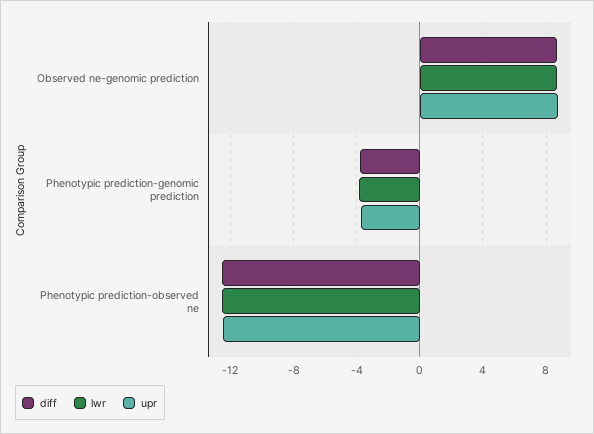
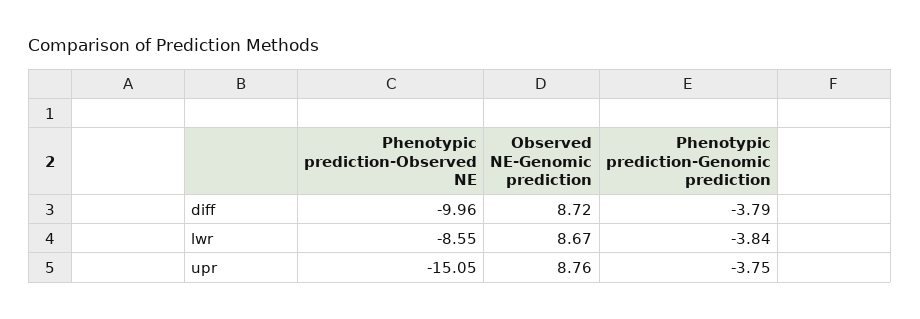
diff, Phenotypic prediction-observed ne: -12.5 -> -9.96
lwr, Phenotypic prediction-observed ne: -12.5 -> -8.55
upr, Phenotypic prediction-observed ne: -12.5 -> -15.05

